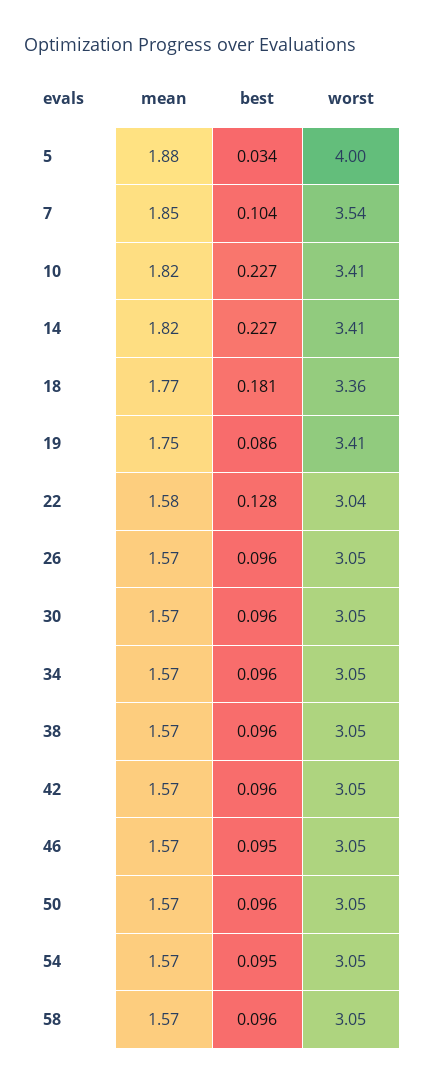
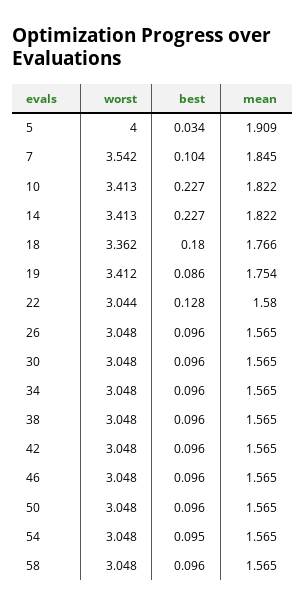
mean, 5: 1.88 -> 1.909
best, 18: 0.181 -> 0.18
best, 46: 0.095 -> 0.096

